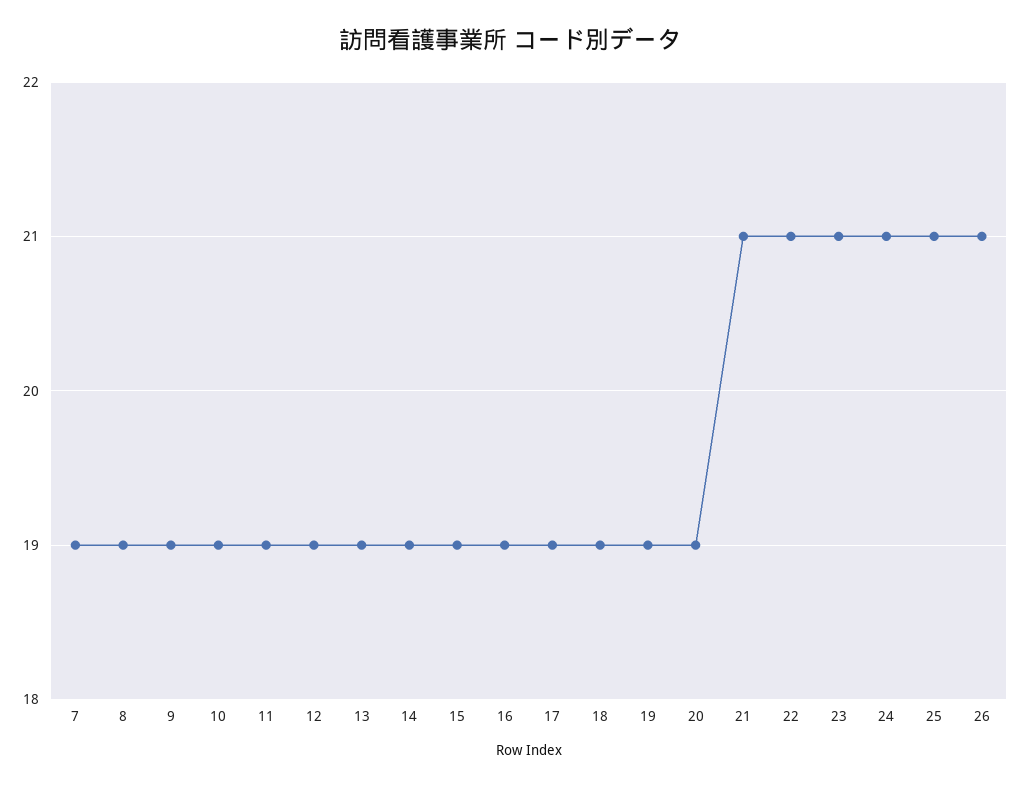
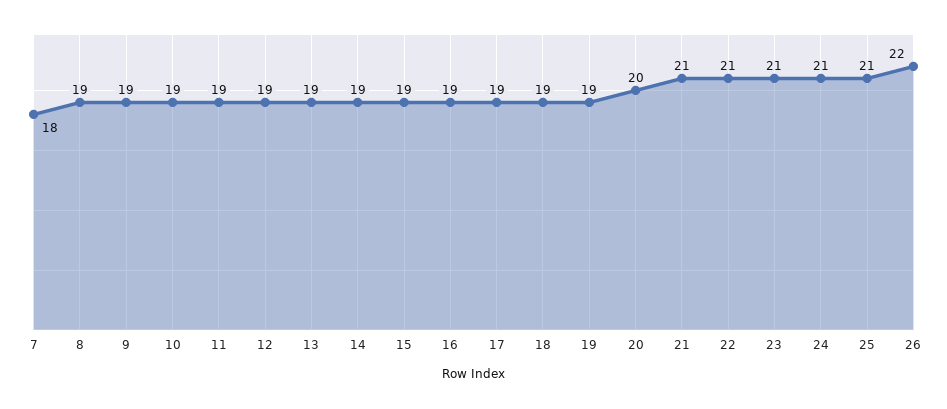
7: 19 -> 18
20: 19 -> 20
26: 21 -> 22

